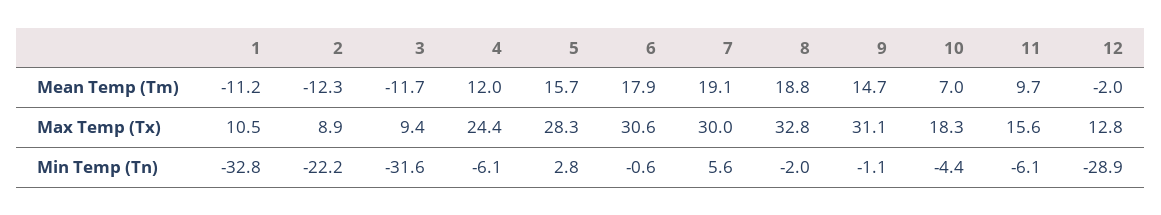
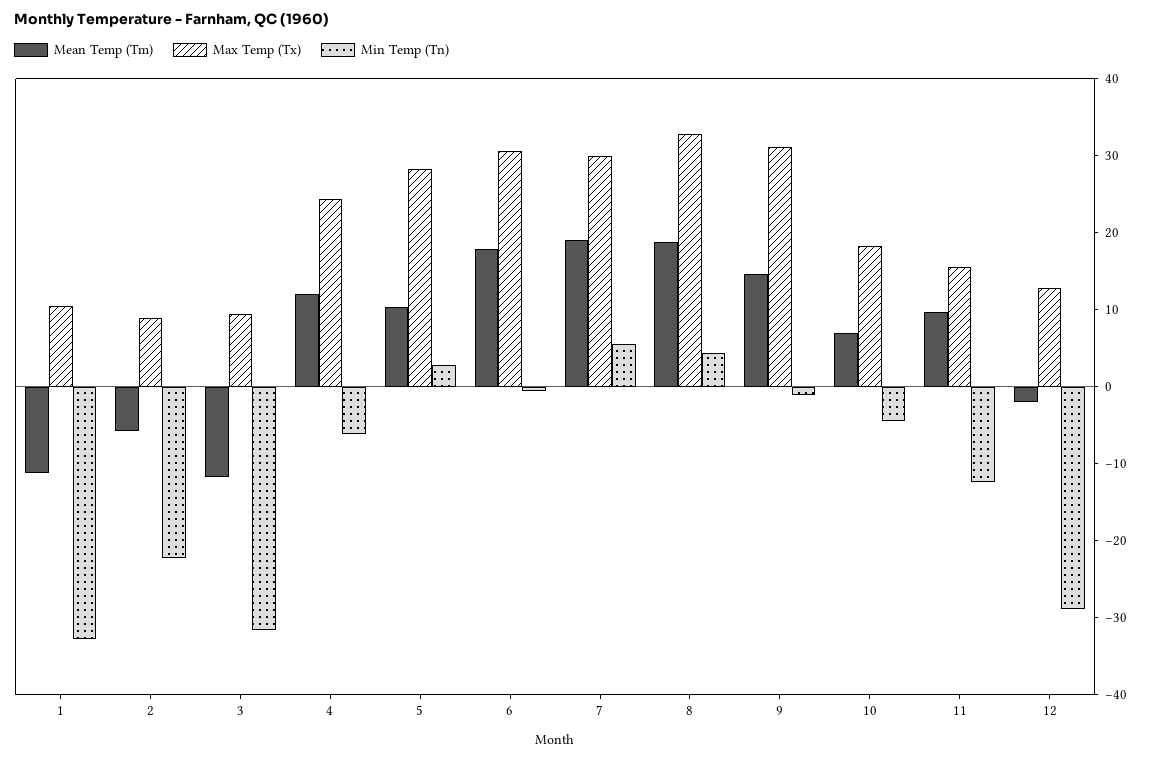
Mean Temp (Tm), 2: -12.3 -> -6
Mean Temp (Tm), 5: 15.7 -> 10
Min Temp (Tn), 8: -2 -> 4
Min Temp (Tn), 11: -6.1 -> -12

